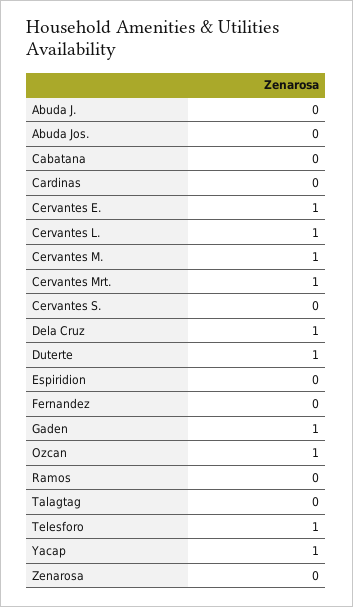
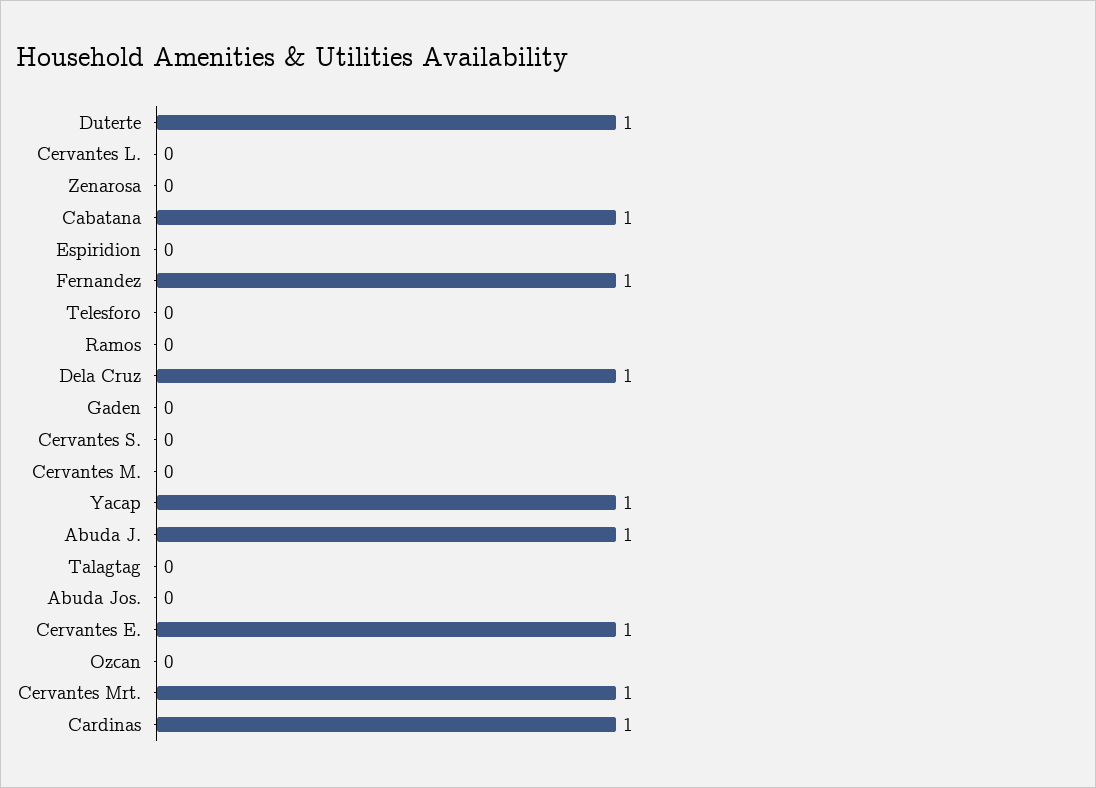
Abuda J.: 0 -> 1
Cabatana: 0 -> 1
Cardinas: 0 -> 1
Cervantes L.: 1 -> 0
Cervantes M.: 1 -> 0
Fernandez: 0 -> 1
Gaden: 1 -> 0
Ozcan: 1 -> 0
Telesforo: 1 -> 0

